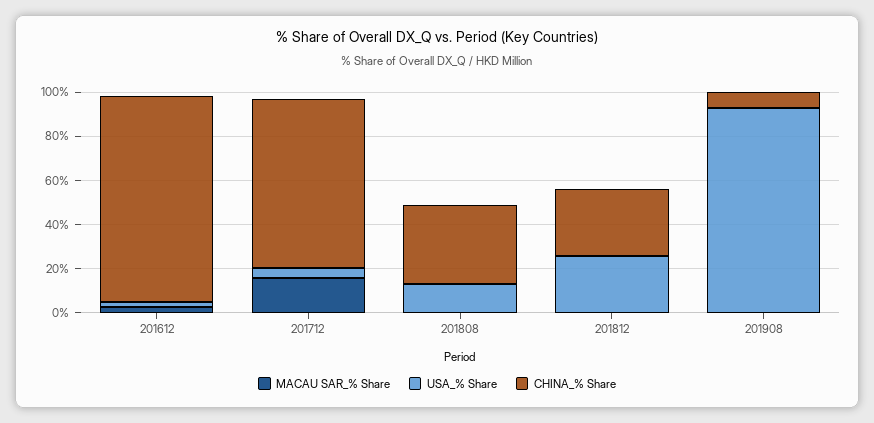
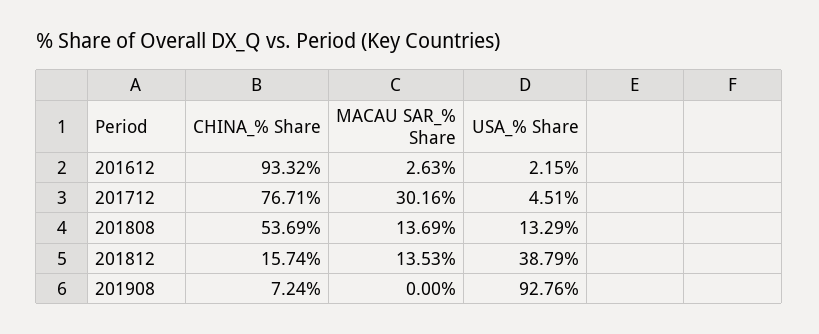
MACAU SAR_% Share, 201712: 15 -> 30.16
MACAU SAR_% Share, 201808: 0 -> 13.69
CHINA_% Share, 201808: 35 -> 53.69
MACAU SAR_% Share, 201812: 0 -> 13.53
USA_% Share, 201812: 25 -> 38.79
CHINA_% Share, 201812: 30 -> 15.74

